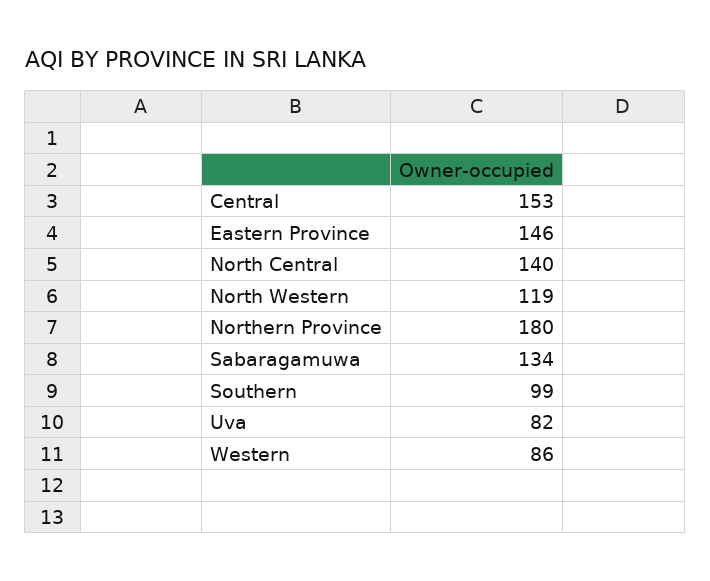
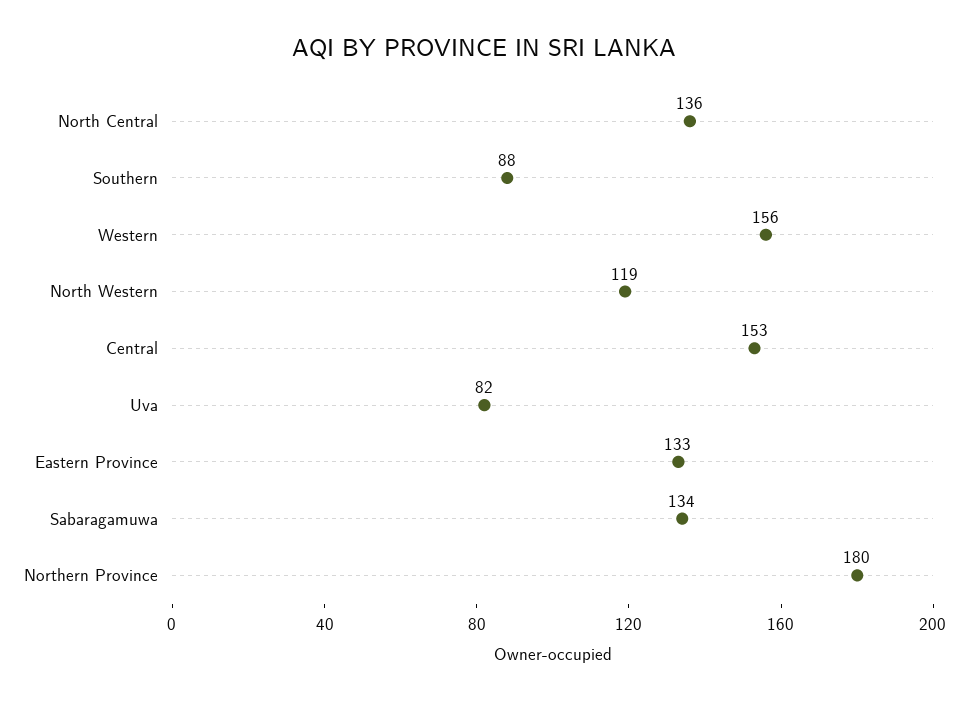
Eastern Province: 146 -> 133
North Central: 140 -> 136
Southern: 99 -> 88
Western: 86 -> 156

